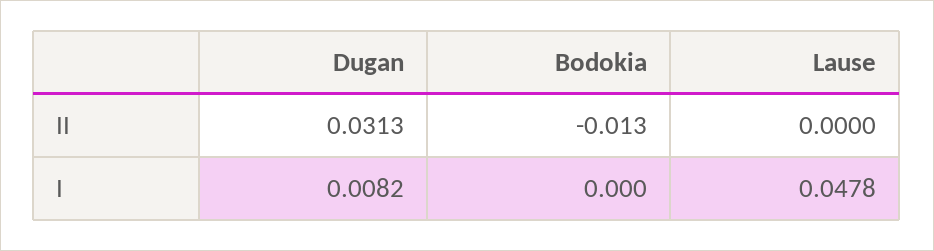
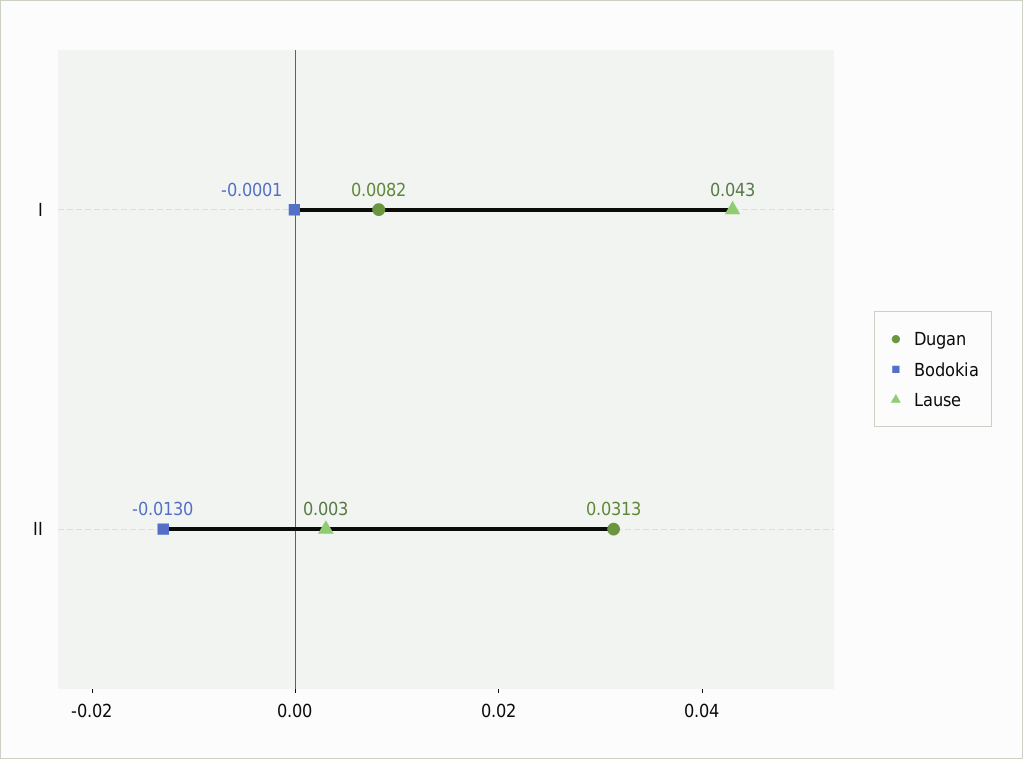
Lause, II: 0 -> 0.003
Bodokia, I: 0 -> -0.0001
Lause, I: 0.0478 -> 0.043

